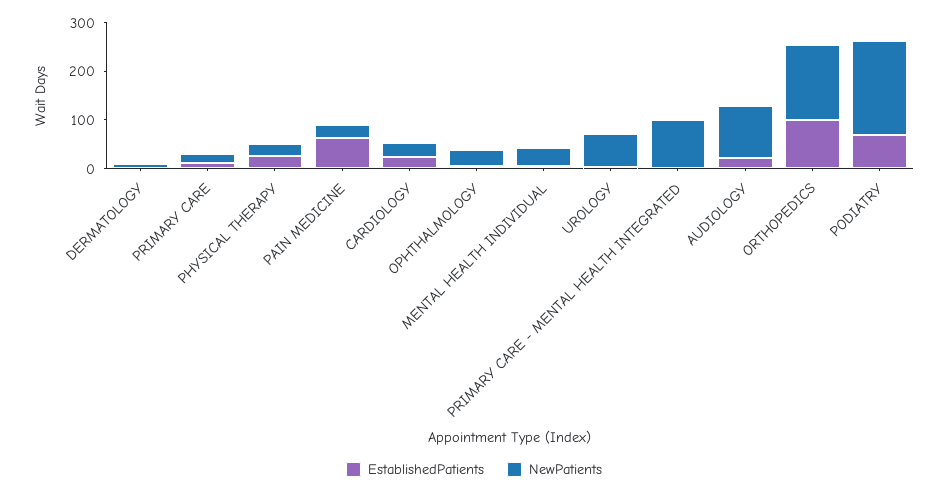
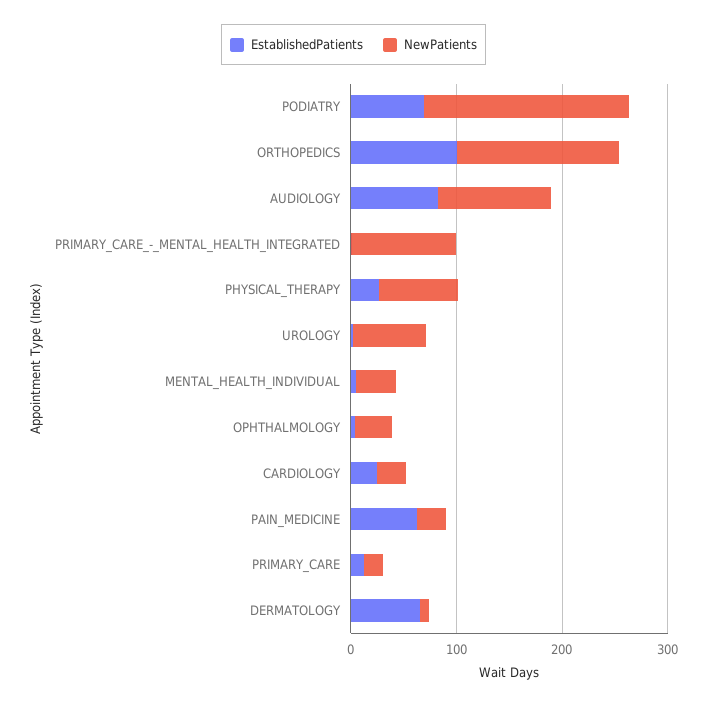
EstablishedPatients, DERMATOLOGY: 0 -> 60
NewPatients, PHYSICAL THERAPY: 20 -> 80
EstablishedPatients, AUDIOLOGY: 20 -> 80

